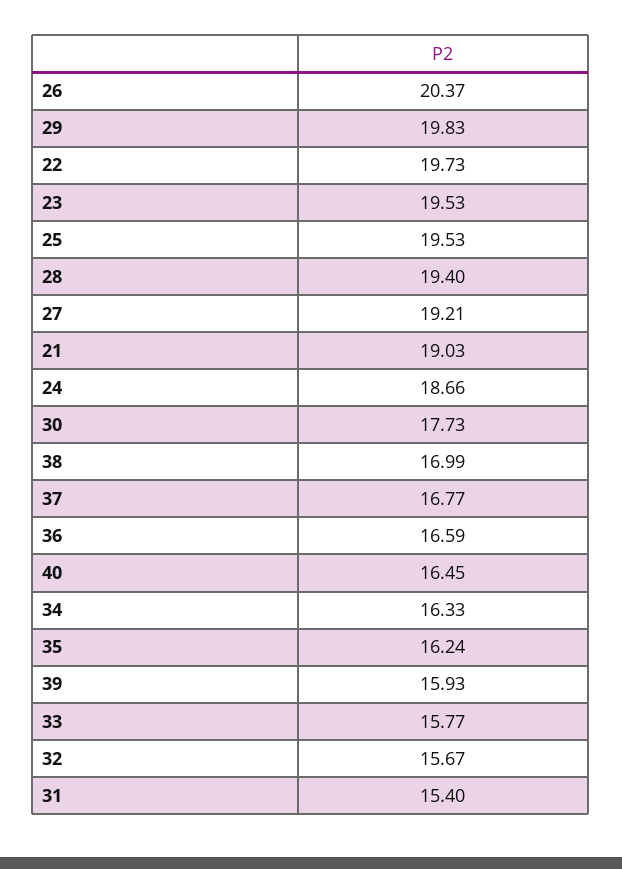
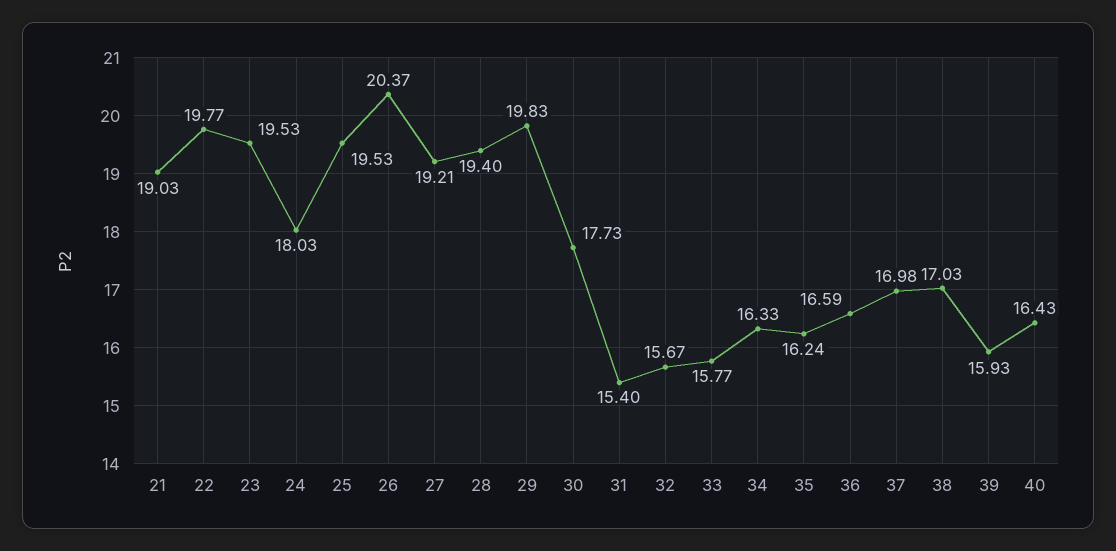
22: 19.73 -> 19.77
24: 18.66 -> 18.03
38: 16.99 -> 17.03
37: 16.77 -> 16.98
40: 16.45 -> 16.43

